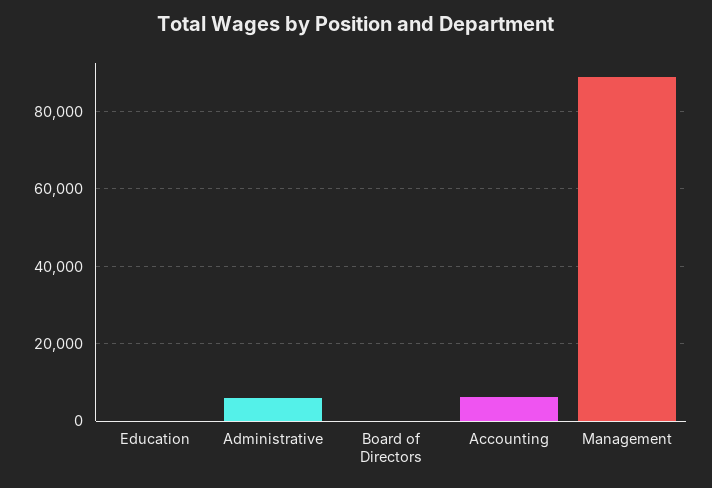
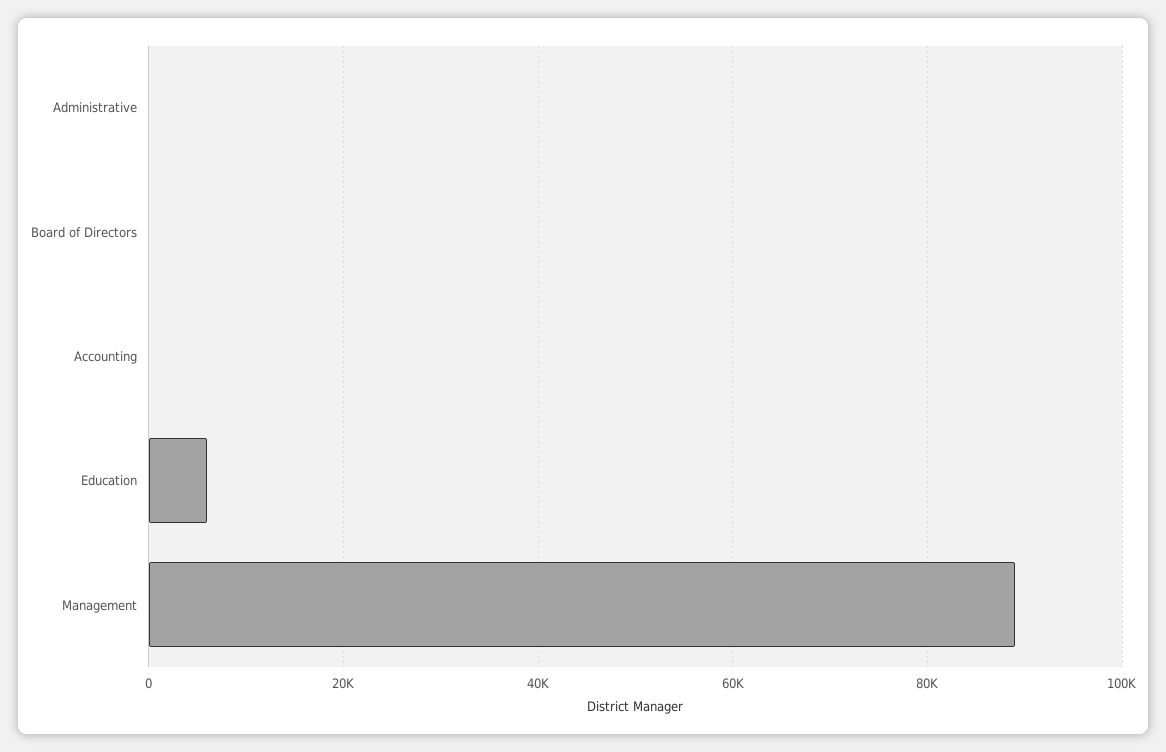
Education: 0 -> 6000
Administrative: 6000 -> 0
Accounting: 6000 -> 0

